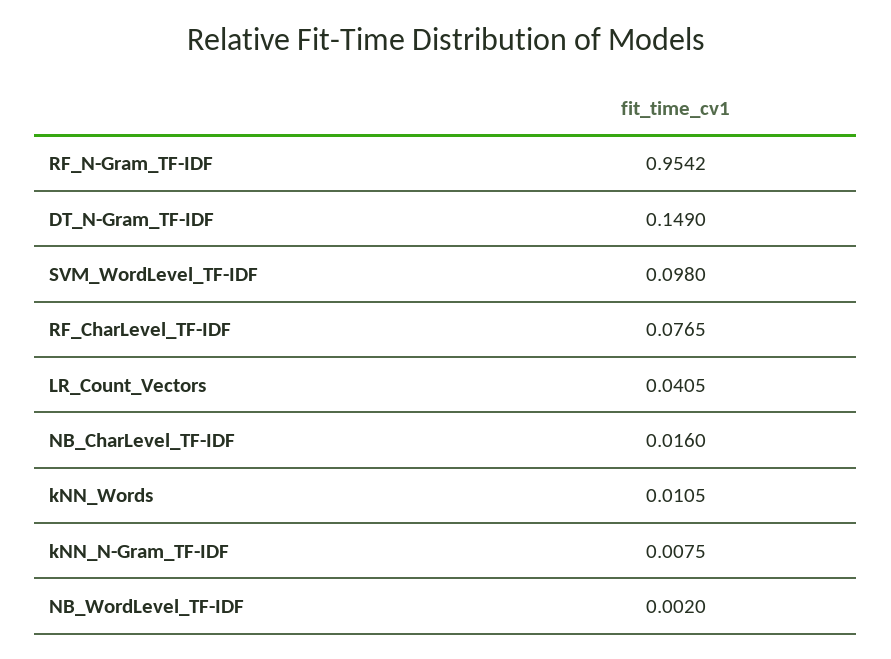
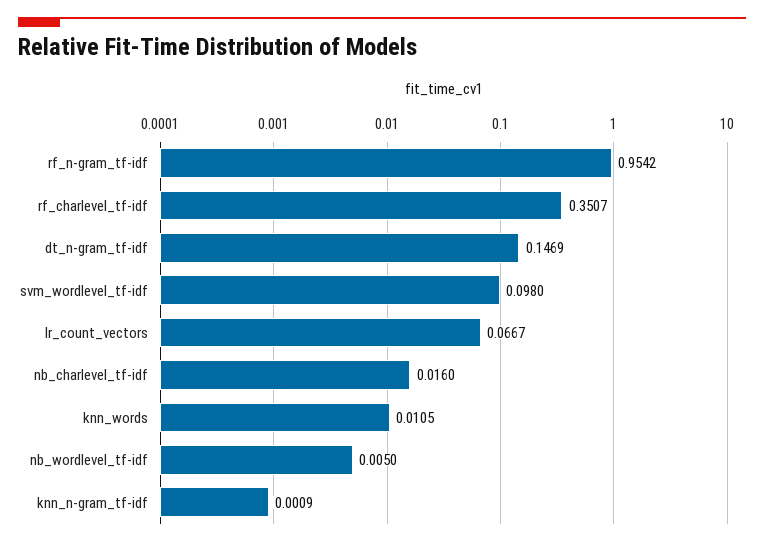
DT_N-Gram_TF-IDF: 0.149 -> 0.1469
RF_CharLevel_TF-IDF: 0.0765 -> 0.3507
LR_Count_Vectors: 0.0405 -> 0.0667
kNN_N-Gram_TF-IDF: 0.0075 -> 0.0009
NB_WordLevel_TF-IDF: 0.002 -> 0.005

